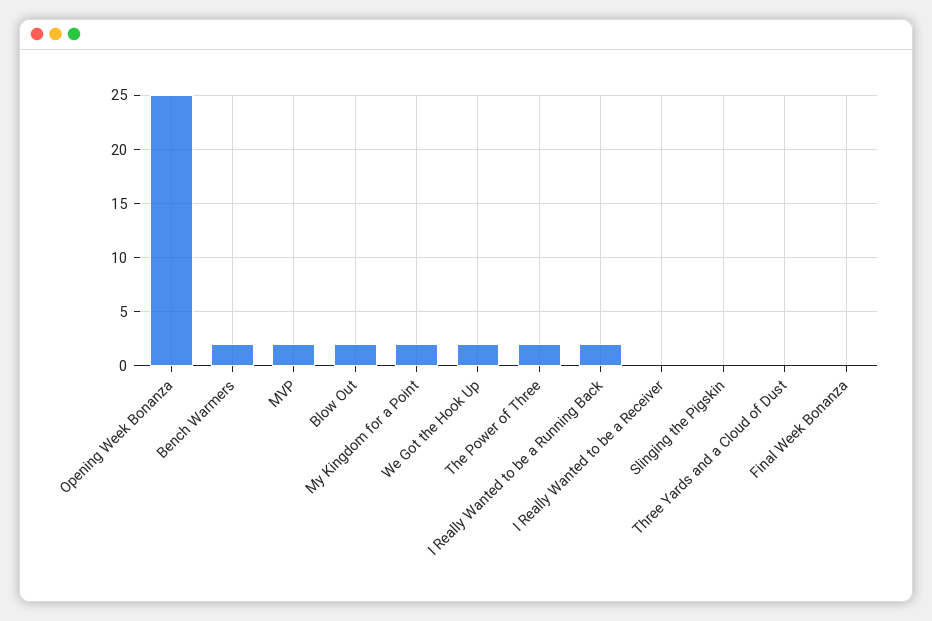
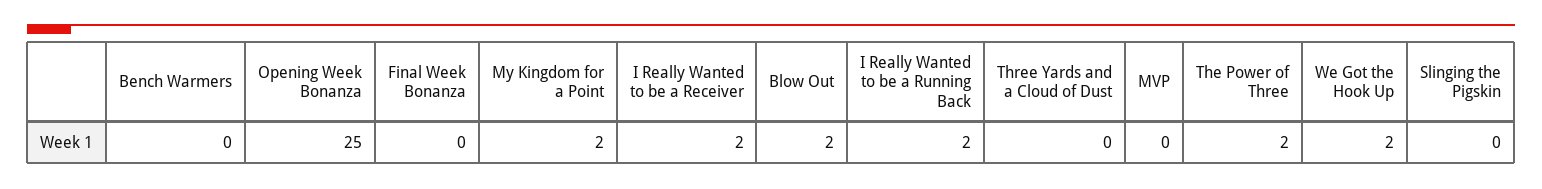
Bench Warmers: 2 -> 0
MVP: 2 -> 0
I Really Wanted to be a Receiver: 0 -> 2

